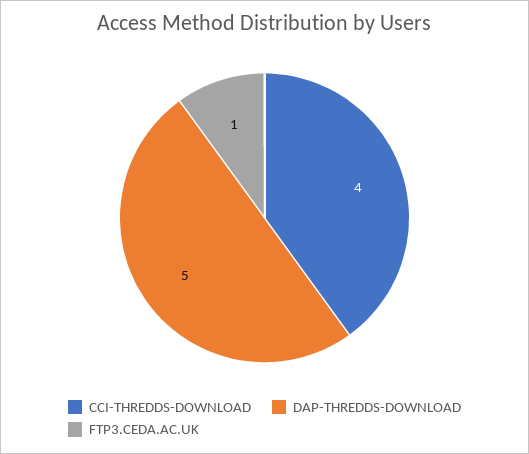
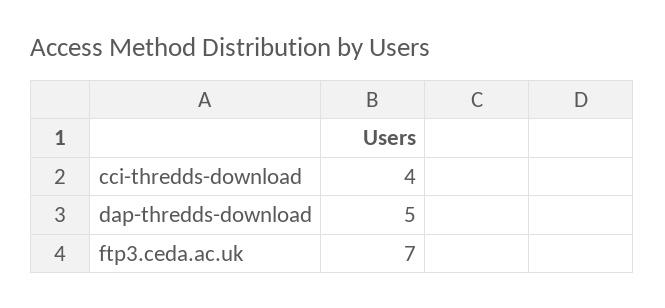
FTP3.CEDA.AC.UK: 1 -> 7

